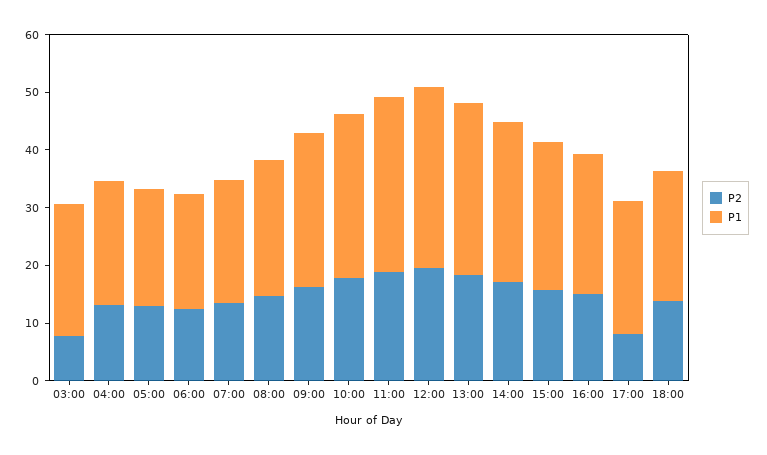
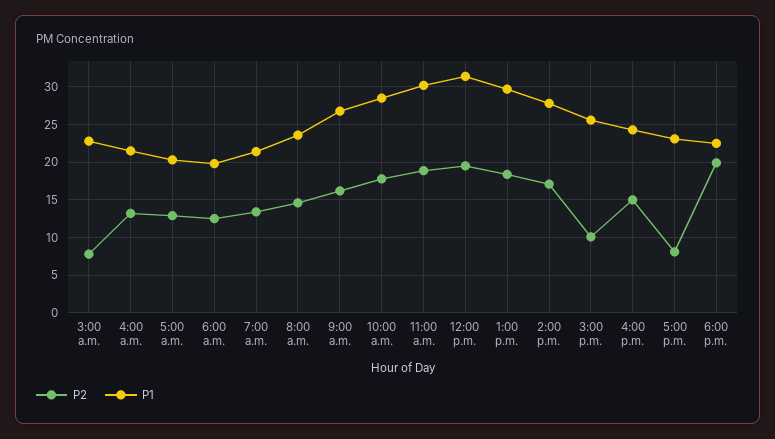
P2, 15:00: 16 -> 10
P2, 18:00: 14 -> 20

